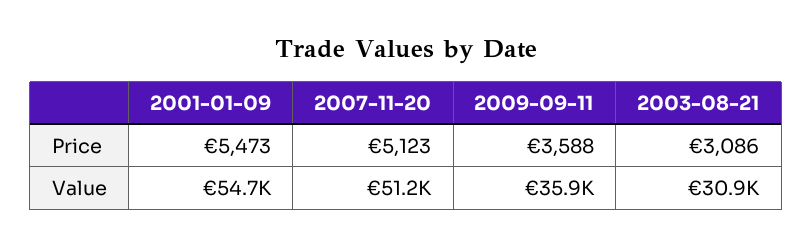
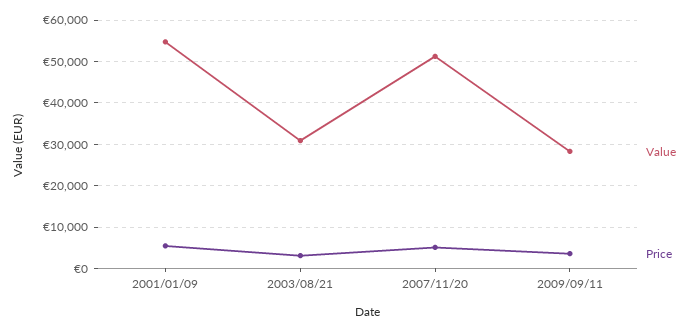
Value, 2009-09-11: 35900 -> 28000

